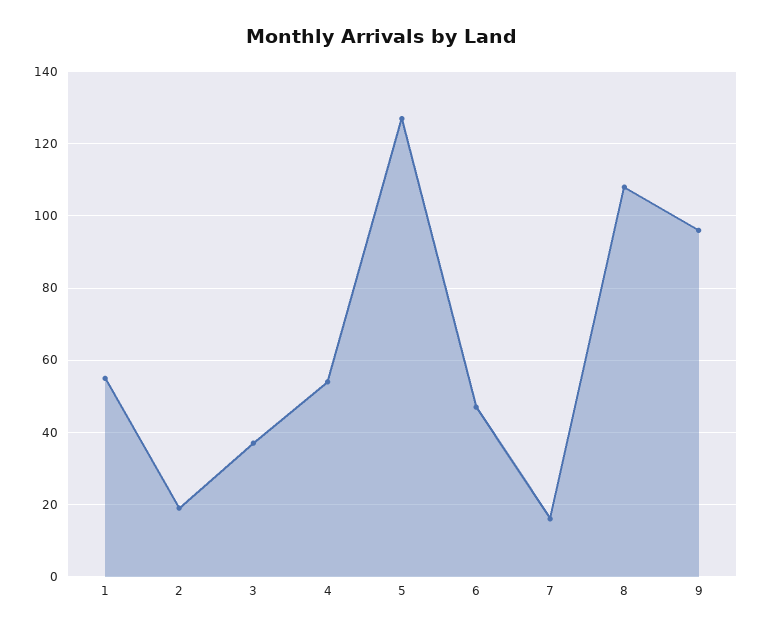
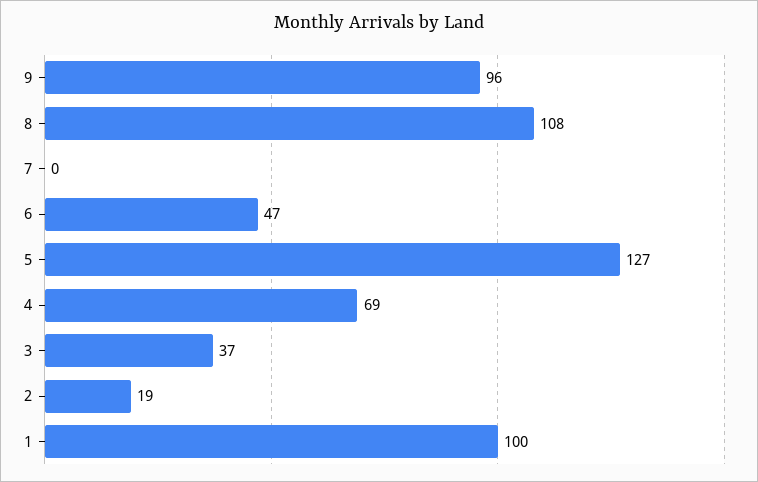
1: 55 -> 100
4: 55 -> 69
7: 15 -> 0

